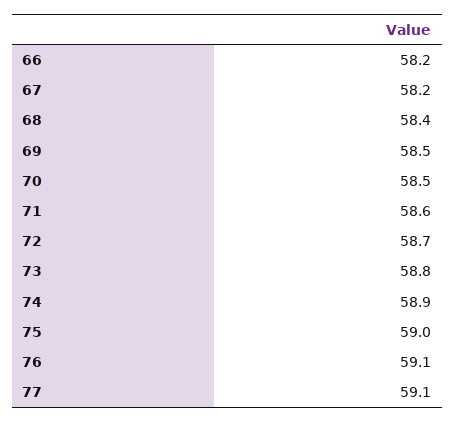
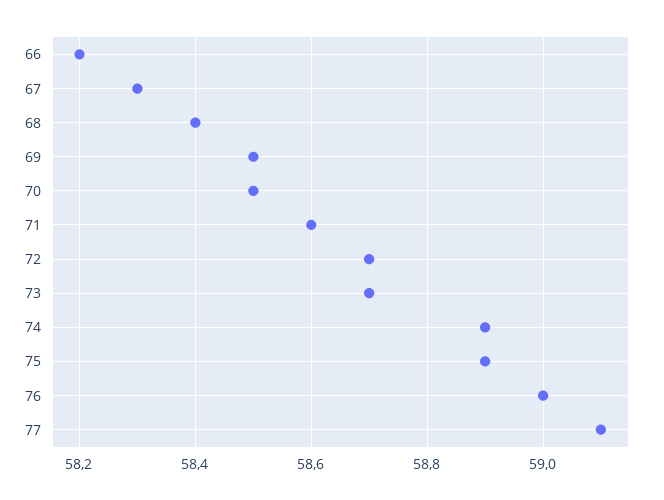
67: 58.2 -> 58.3
73: 58.8 -> 58.7
75: 59 -> 58.9
76: 59.1 -> 59

